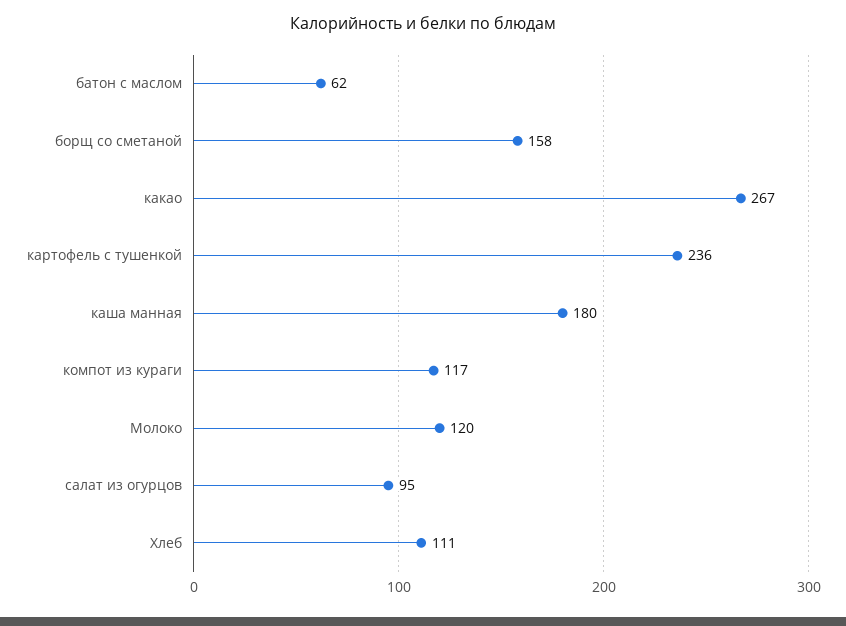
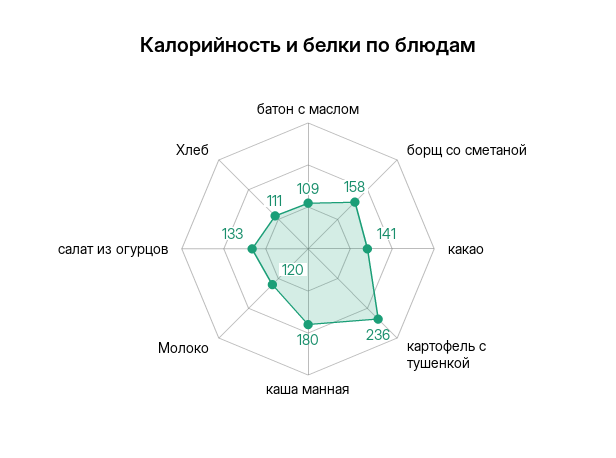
батон с маслом: 62 -> 109
какао: 267 -> 141
компот из кураги: 117 -> none
салат из огурцов: 95 -> 133

